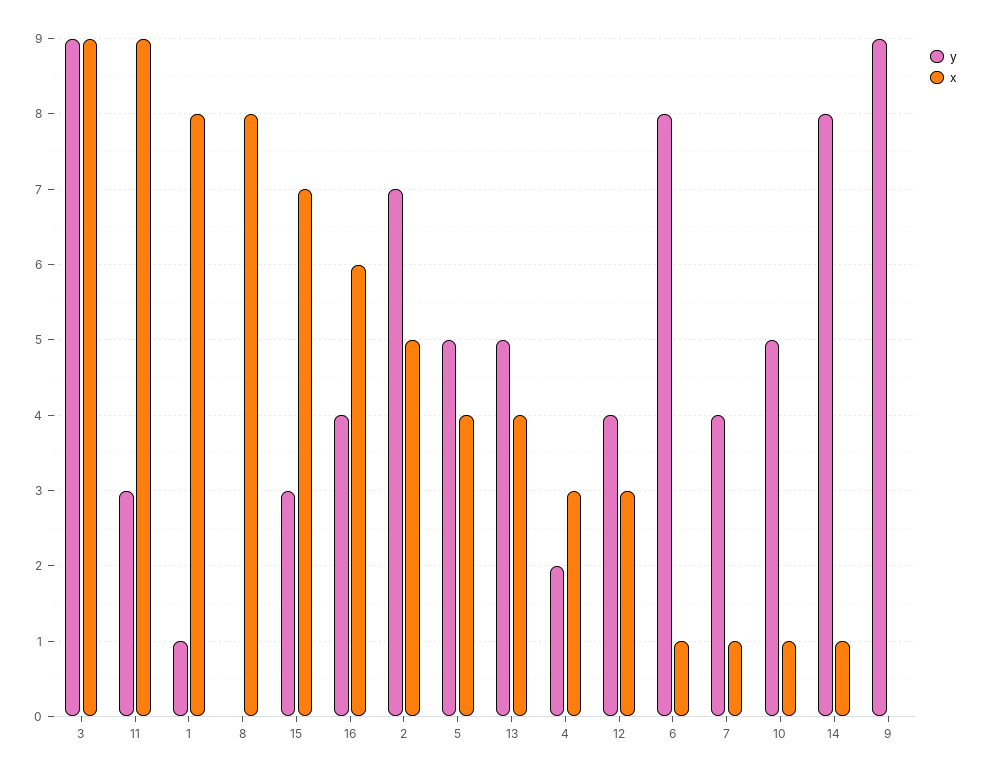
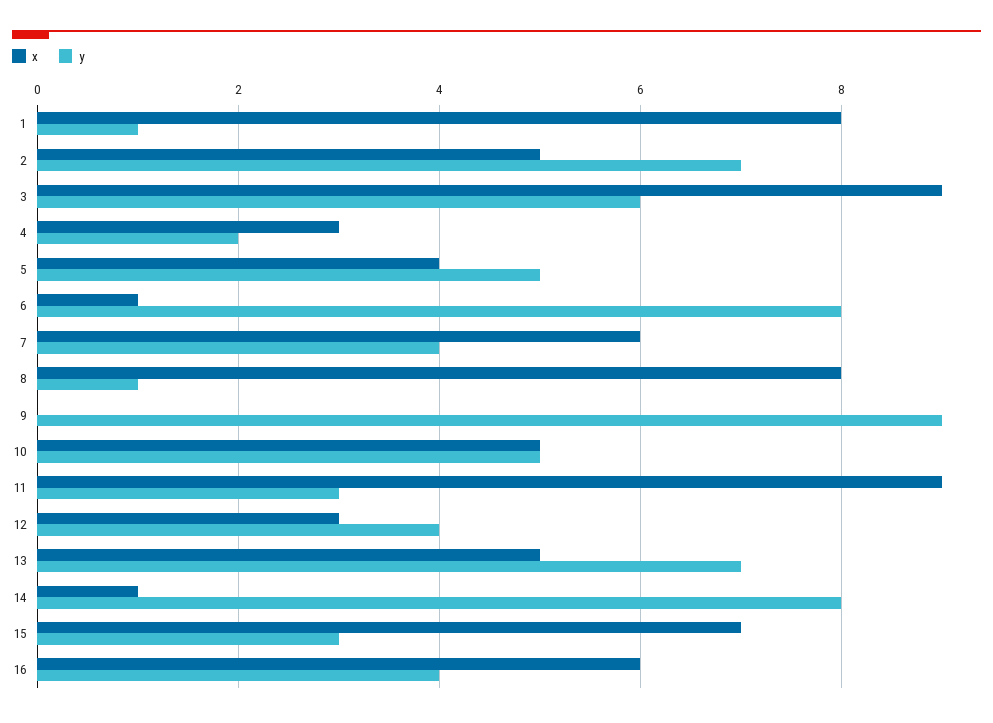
y, 3: 9 -> 6
y, 8: 0 -> 1
y, 13: 5 -> 7
x, 13: 4 -> 5
x, 7: 1 -> 6
x, 10: 1 -> 5

